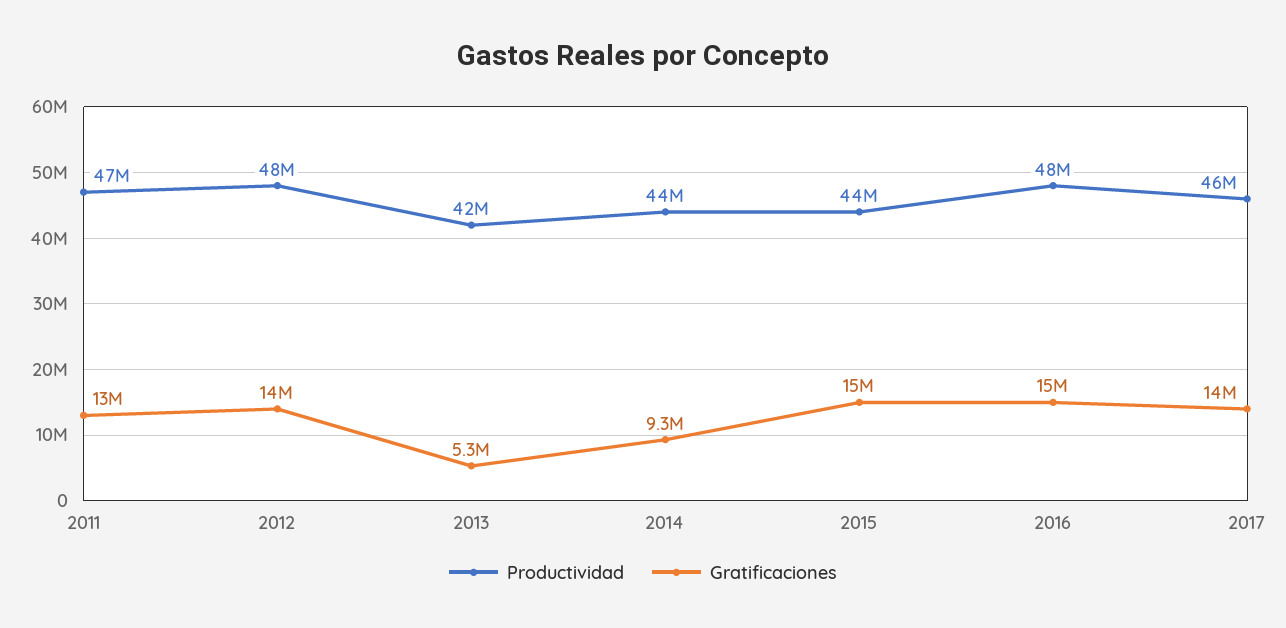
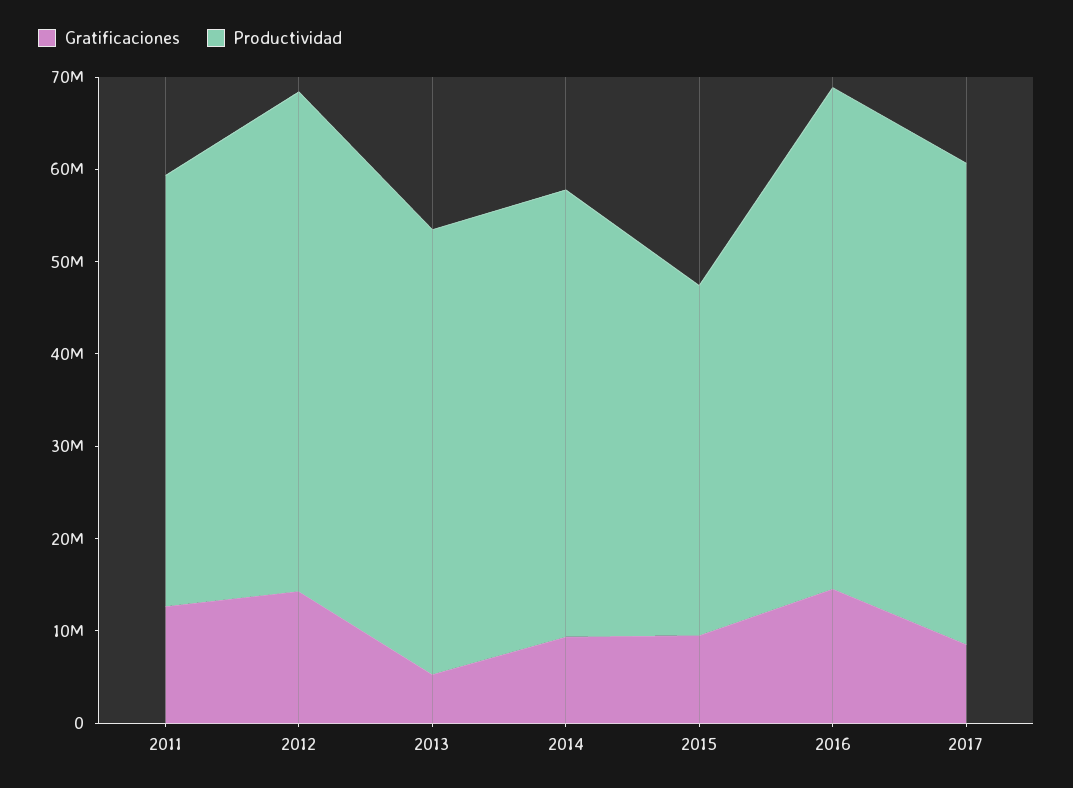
Productividad, 2012: 48000000 -> 54000000
Productividad, 2013: 42000000 -> 48000000
Productividad, 2014: 44000000 -> 48000000
Productividad, 2015: 44000000 -> 38000000
Gratificaciones, 2015: 15000000 -> 10000000
Productividad, 2016: 48000000 -> 54000000
Productividad, 2017: 46000000 -> 52000000
Gratificaciones, 2017: 14000000 -> 8000000

